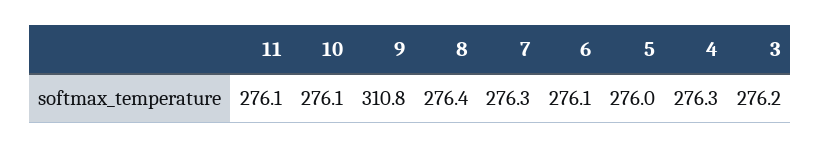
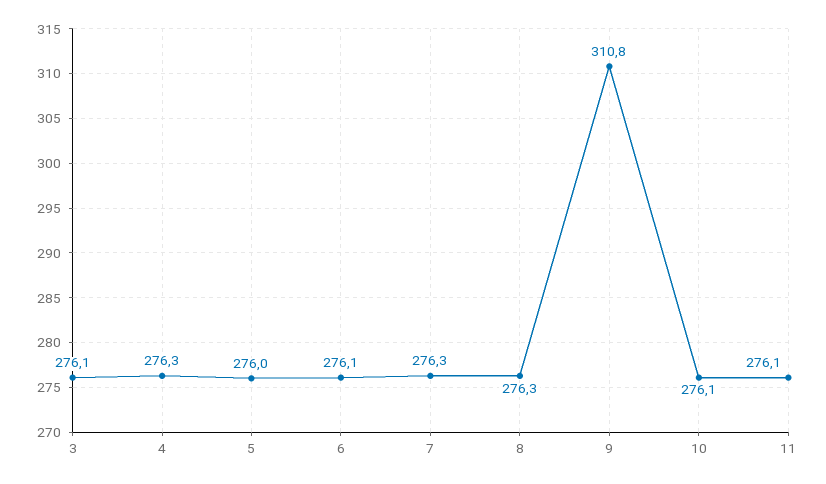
8: 276.4 -> 276.3
3: 276.2 -> 276.1

